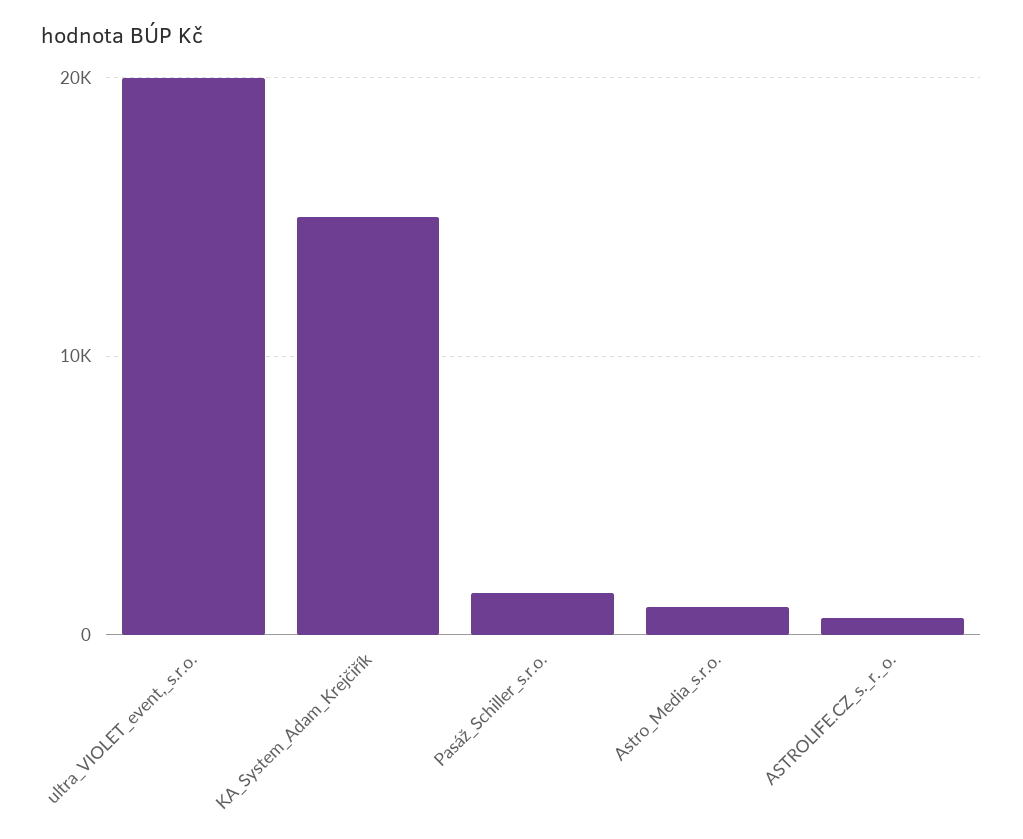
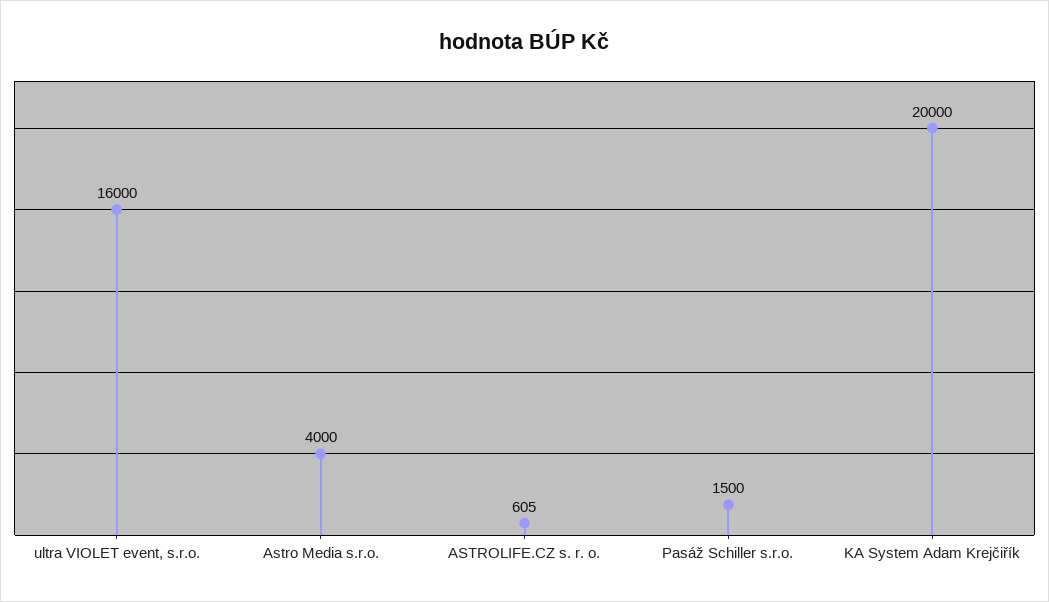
ultra_VIOLET_event,_s.r.o.: 20000 -> 16000
KA_System_Adam_Krejčiřík: 15000 -> 20000
Astro_Media_s.r.o.: 1000 -> 4000

